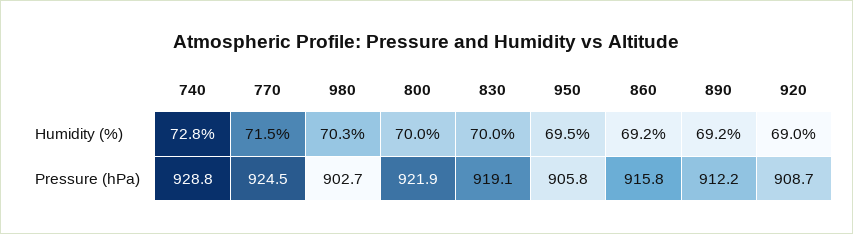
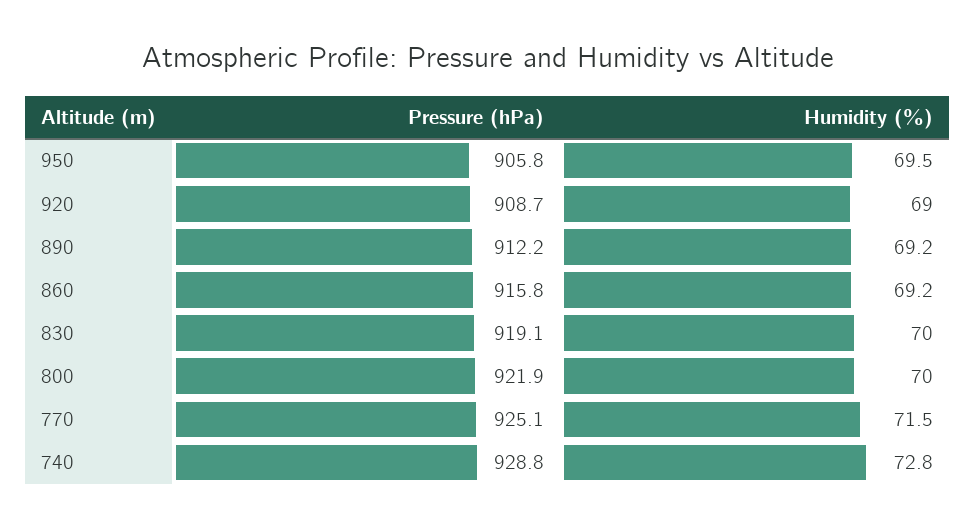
980, Humidity (%): 70.3 -> none
770, Pressure (hPa): 924.5 -> 925.1
980, Pressure (hPa): 902.7 -> none

